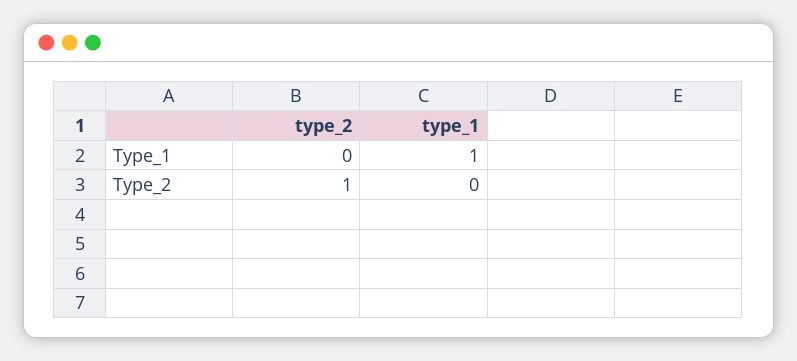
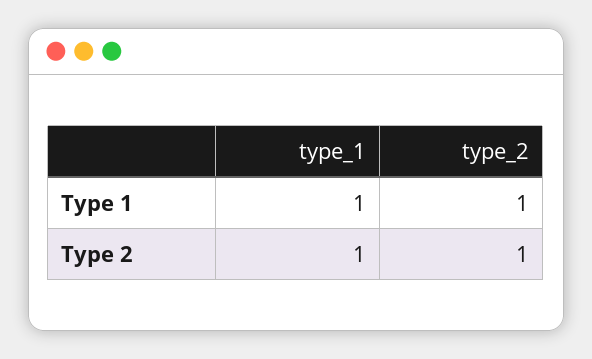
type_2, Type_1: 0 -> 1
type_1, Type_2: 0 -> 1

